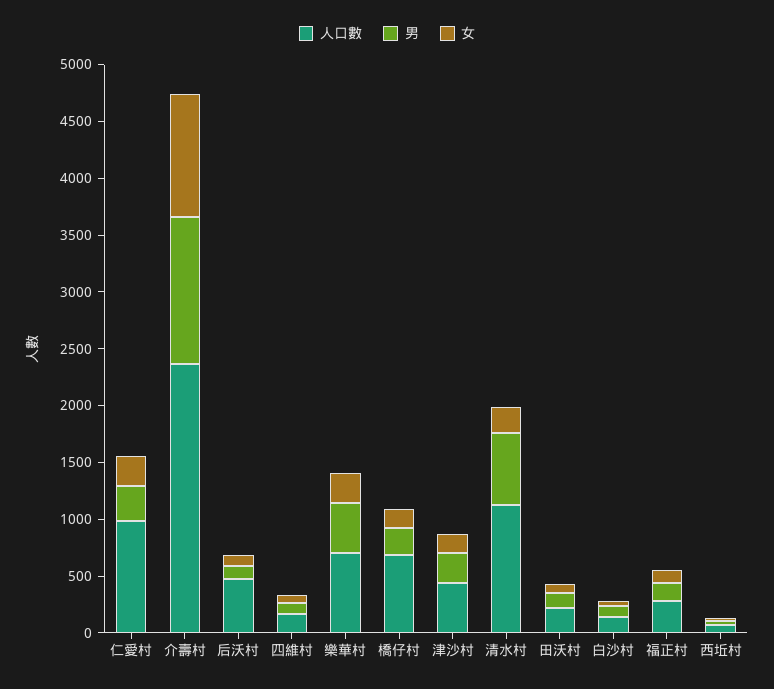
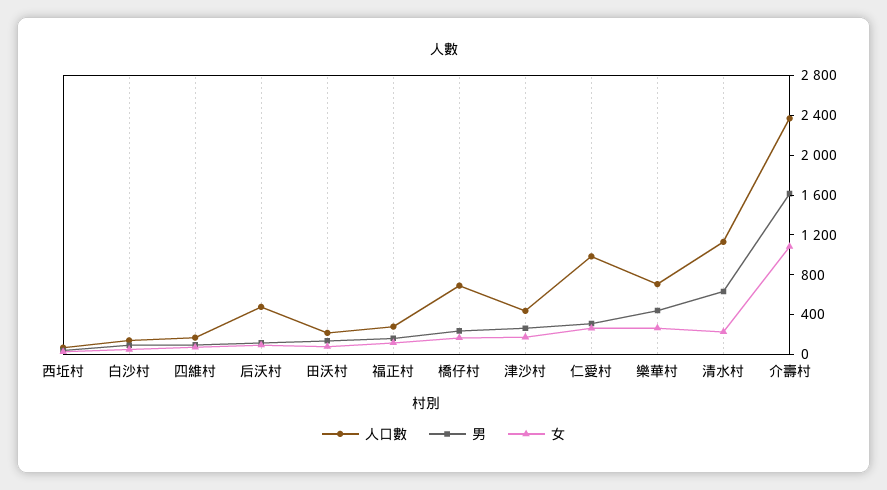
男, 介壽村: 1300 -> 1600

